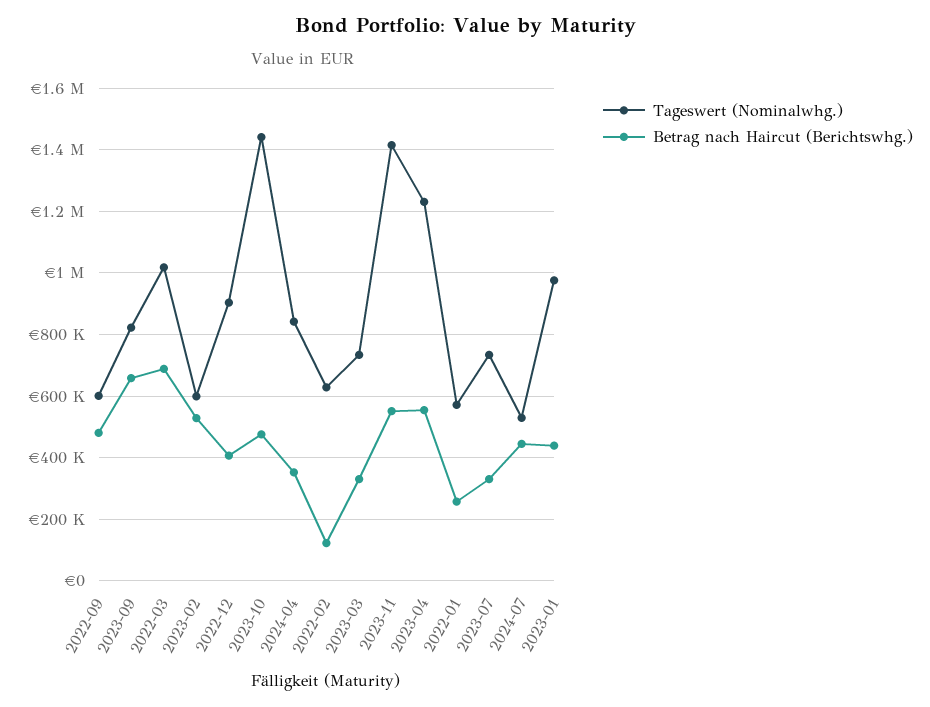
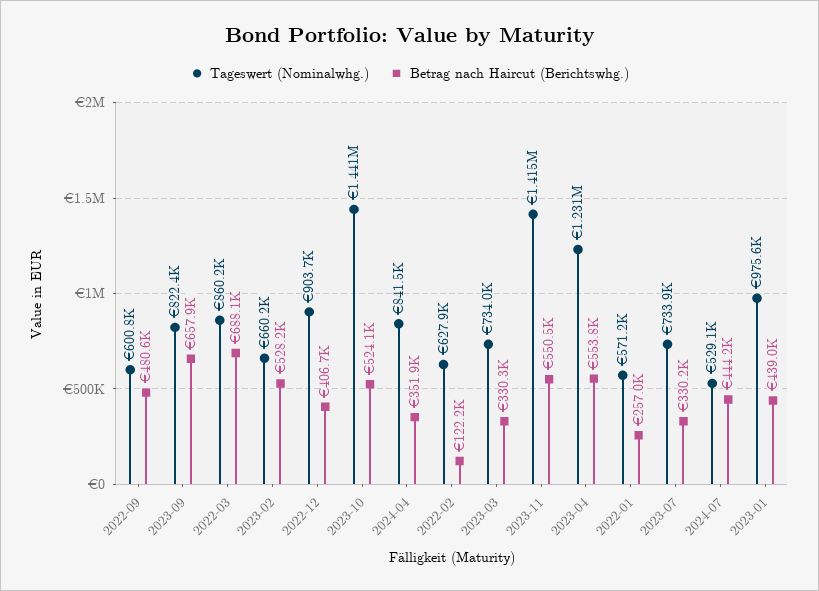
Tageswert (Nominalwhg.), 2022-03: 1020000 -> 860200
Tageswert (Nominalwhg.), 2023-02: 600000 -> 660200
Betrag nach Haircut (Berichtswhg.), 2023-10: 480000 -> 524100

